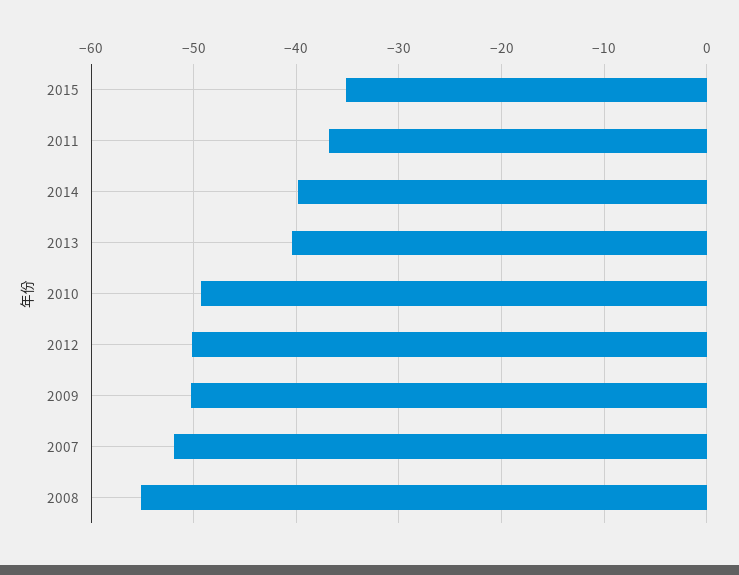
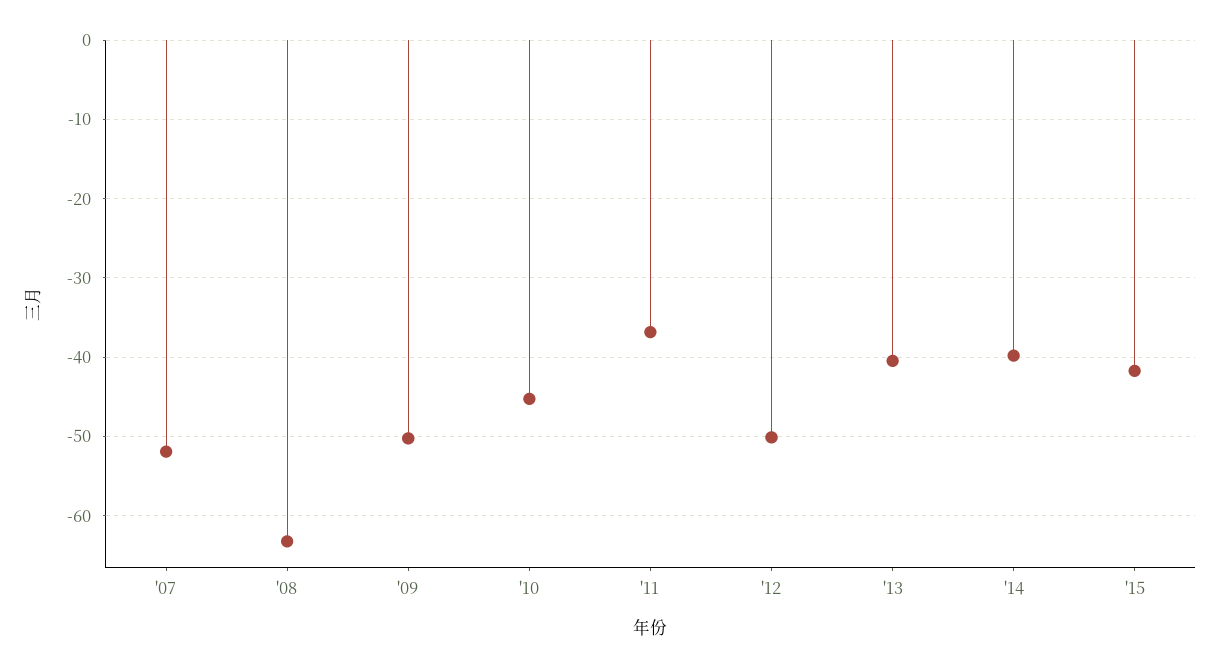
2015: -35 -> -42
2010: -49 -> -45
2008: -55 -> -63

